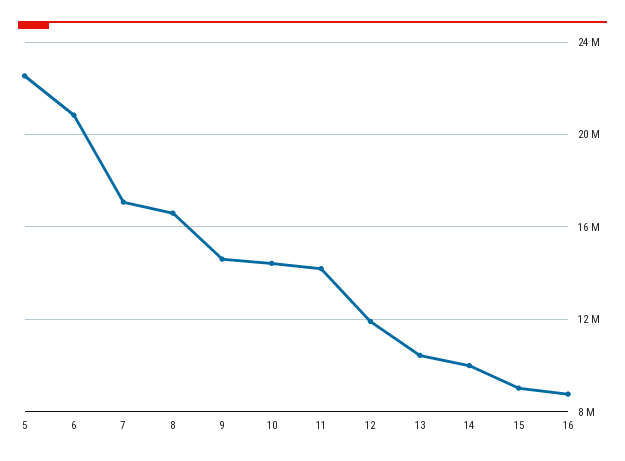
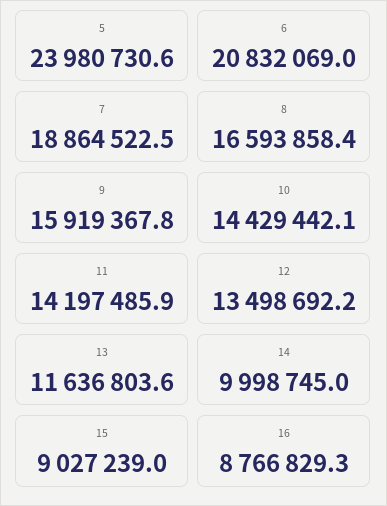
5: 22500000 -> 23980730.6
7: 17000000 -> 18864522.5
9: 14500000 -> 15919367.8
12: 12000000 -> 13498692.2
13: 10500000 -> 11636803.6

